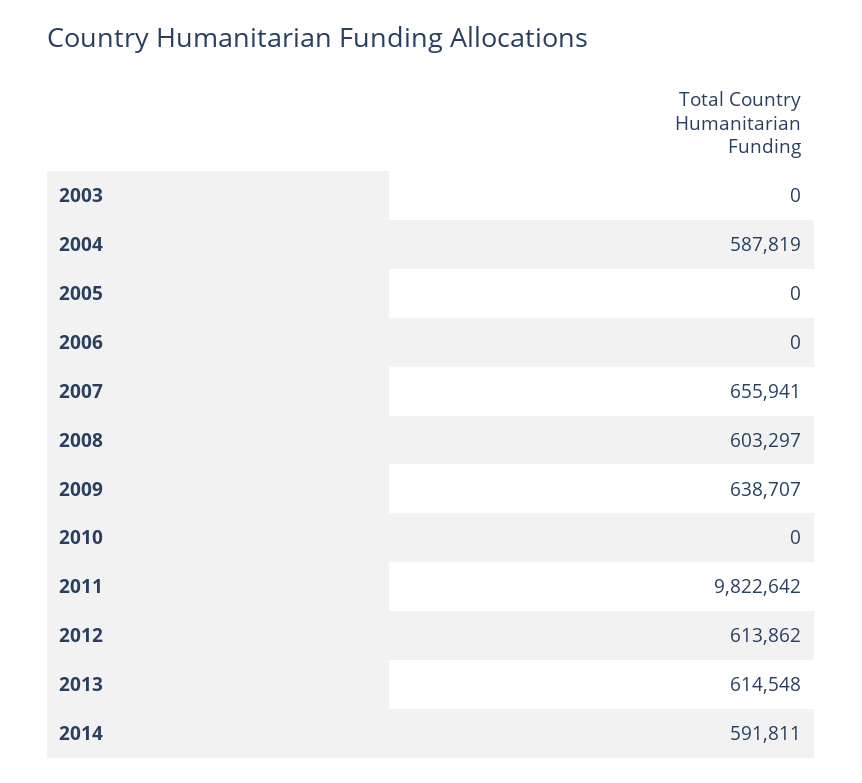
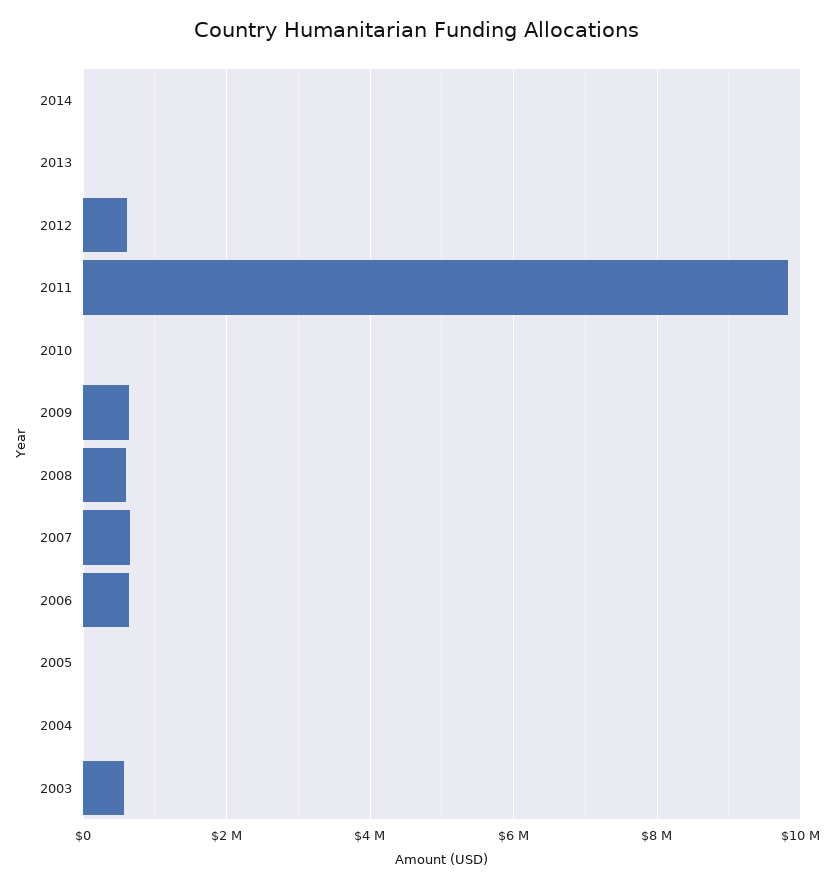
2003: 0 -> 600000
2004: 587819 -> 0
2006: 0 -> 600000
2013: 614548 -> 0
2014: 591811 -> 0

